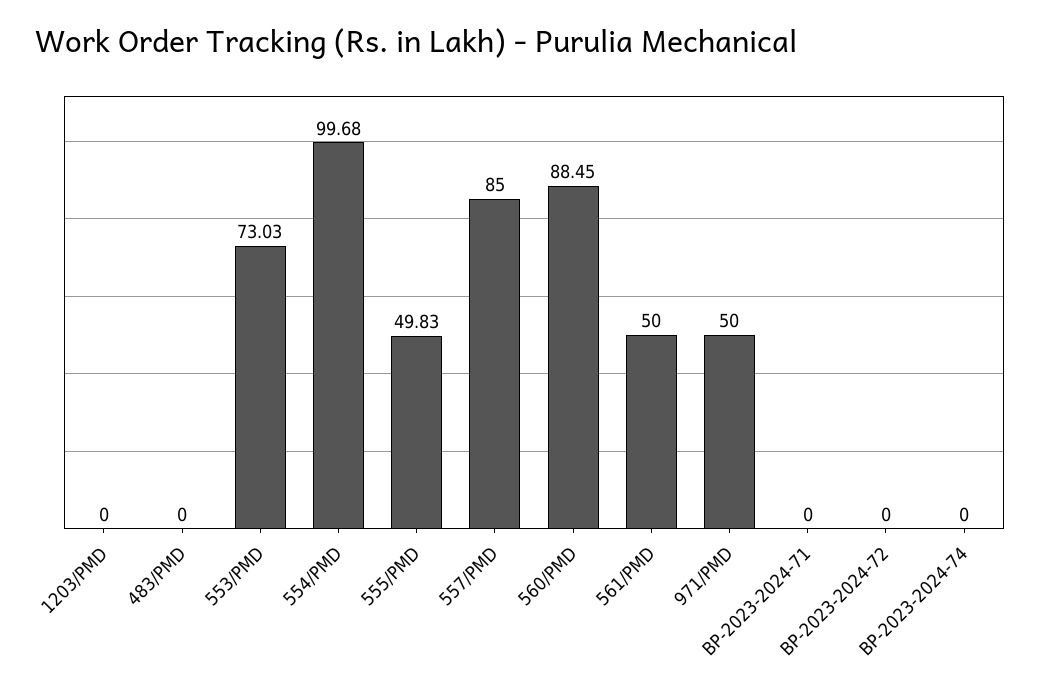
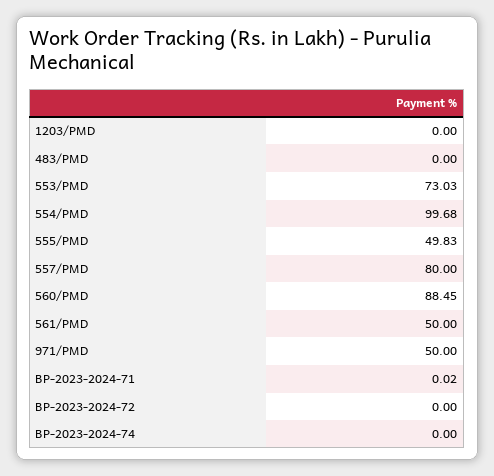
557/PMD: 85 -> 80
BP-2023-2024-71: 0 -> 0.02

